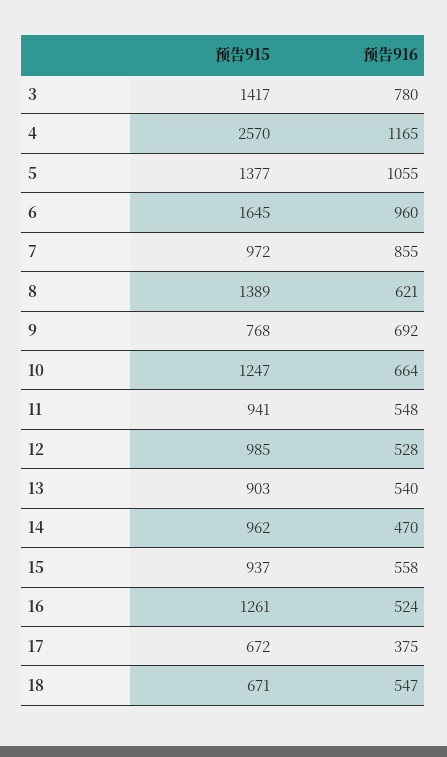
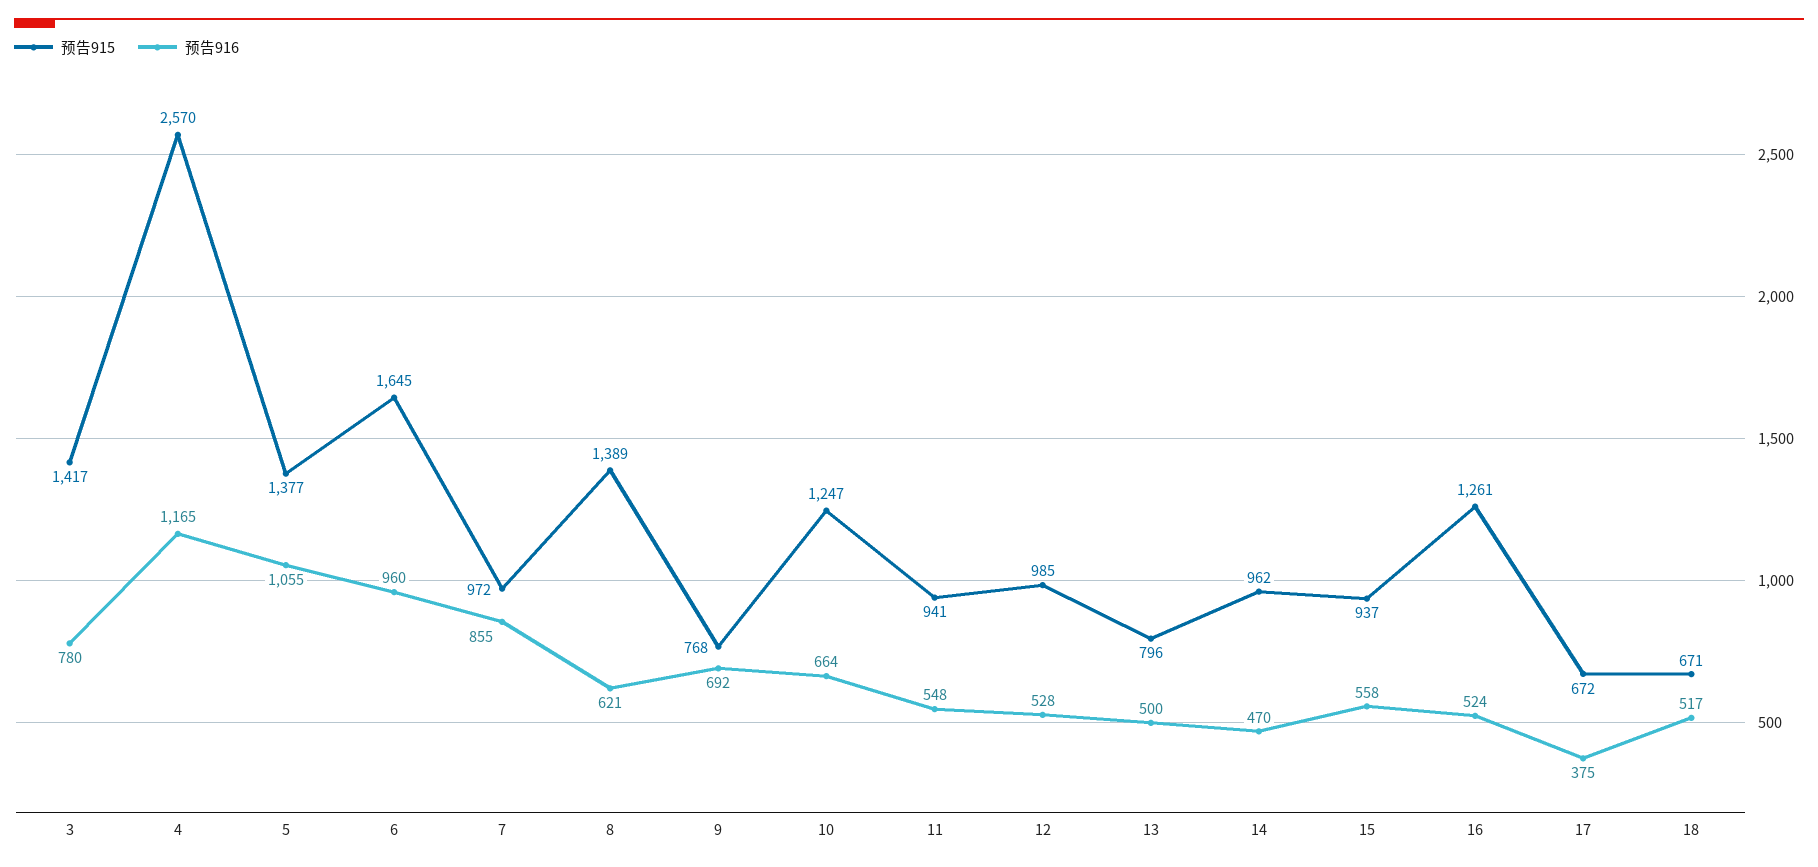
预告915, 13: 903 -> 796
预告916, 13: 540 -> 500
预告916, 18: 547 -> 517

